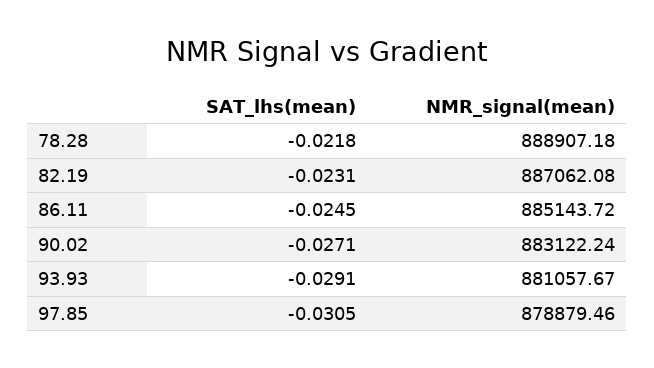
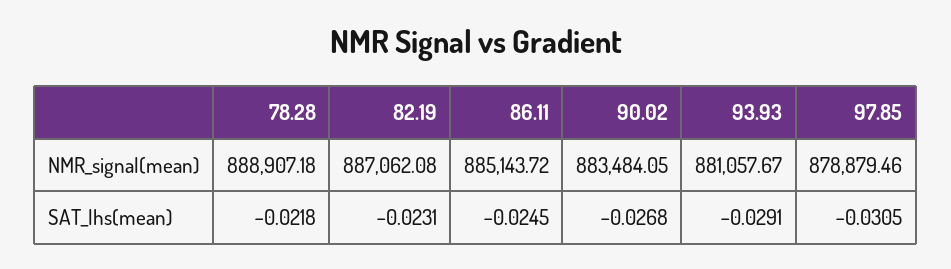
SAT_lhs(mean), 90.02: -0.0271 -> -0.0268
NMR_signal(mean), 90.02: 883122.24 -> 883484.05

